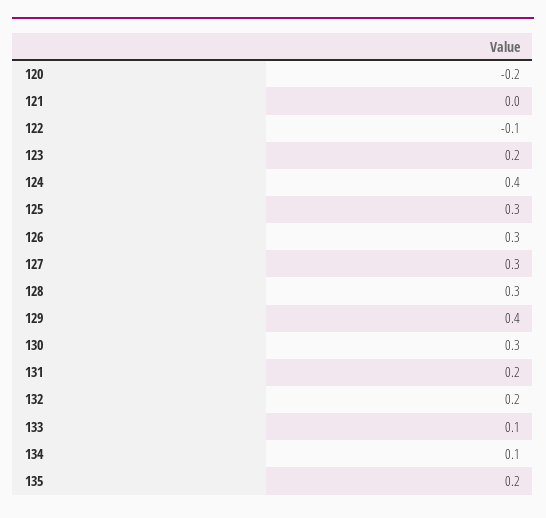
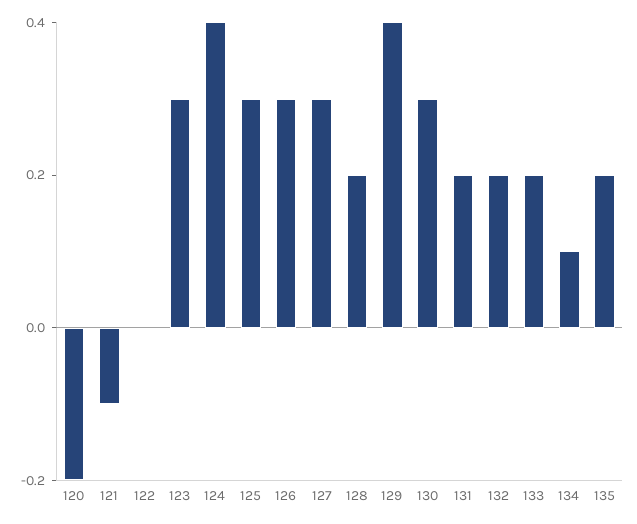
121: 0 -> -0.1
122: -0.1 -> 0
123: 0.2 -> 0.3
128: 0.3 -> 0.2
133: 0.1 -> 0.2

